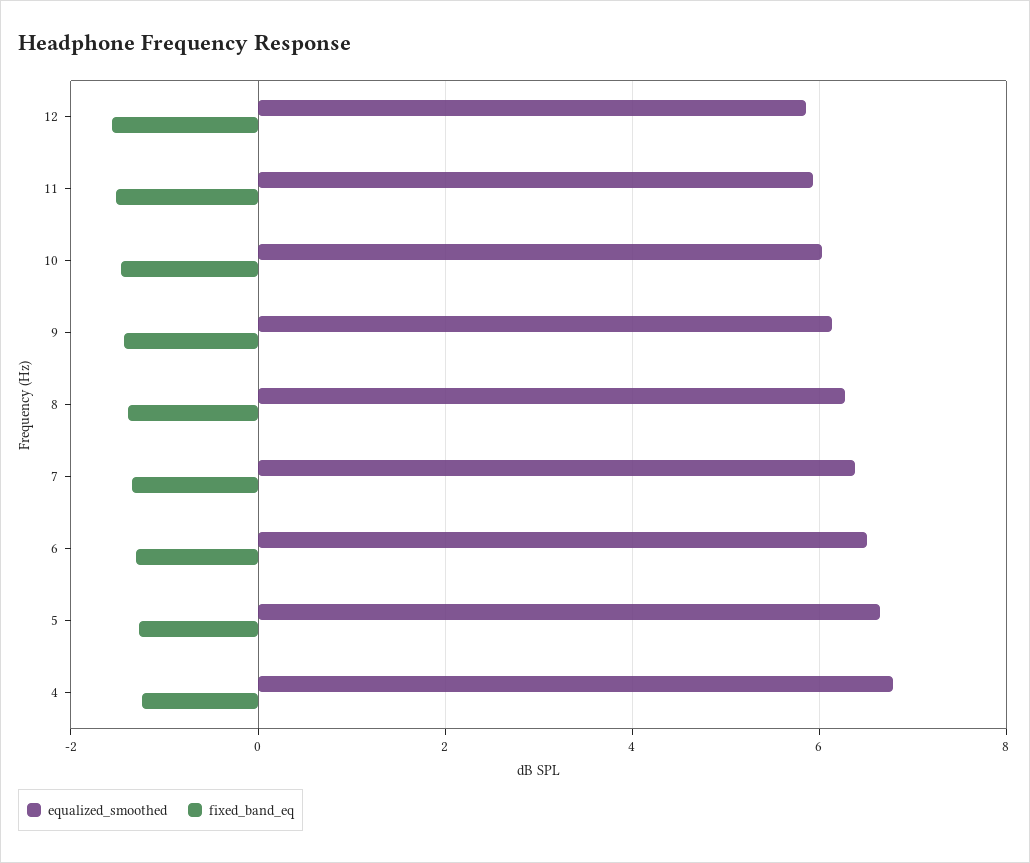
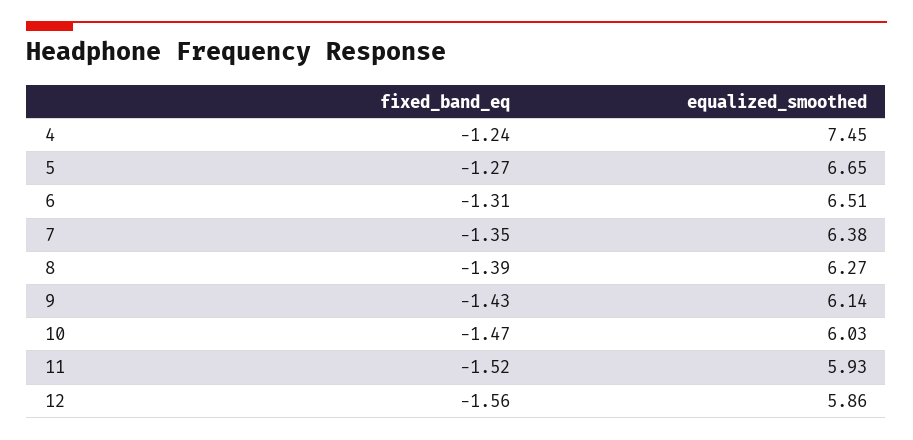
equalized_smoothed, 4: 6.8 -> 7.45

